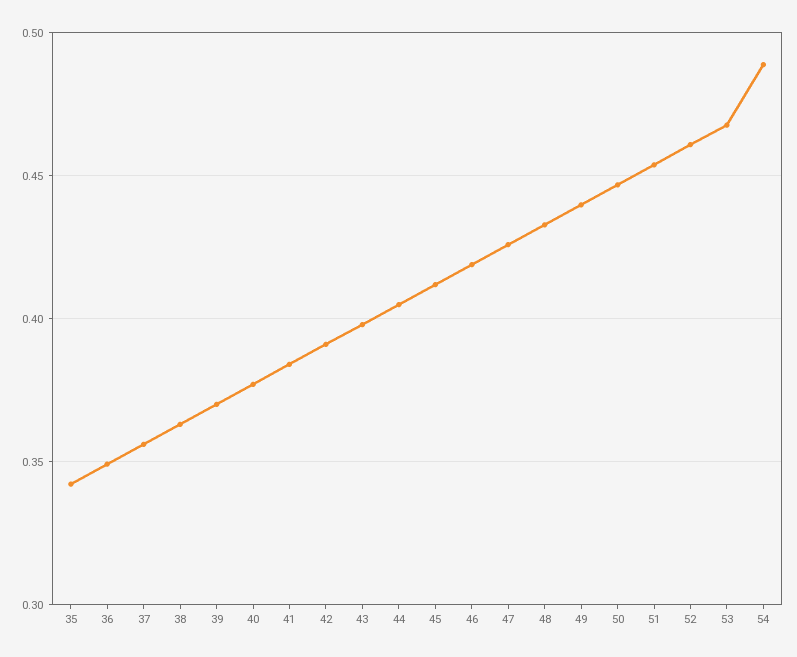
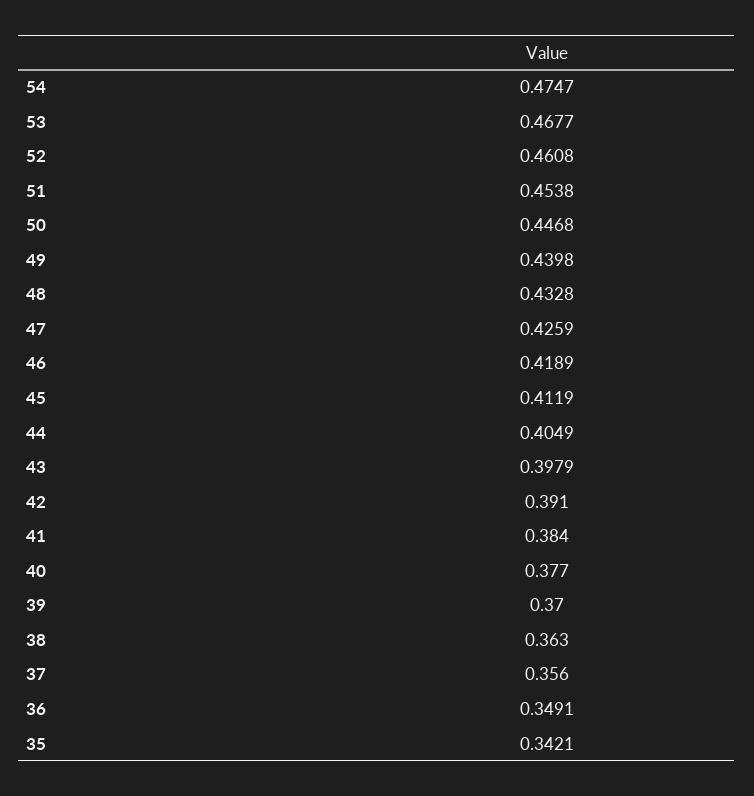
54: 0.49 -> 0.4747

